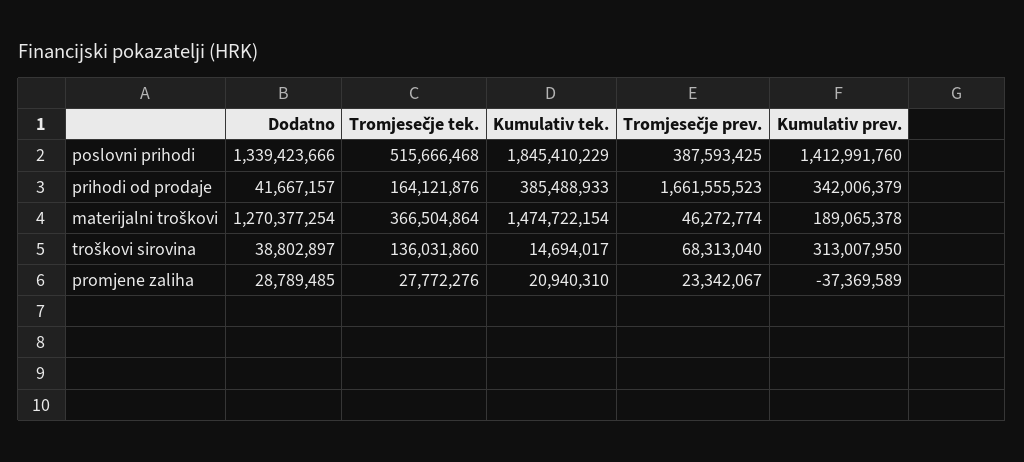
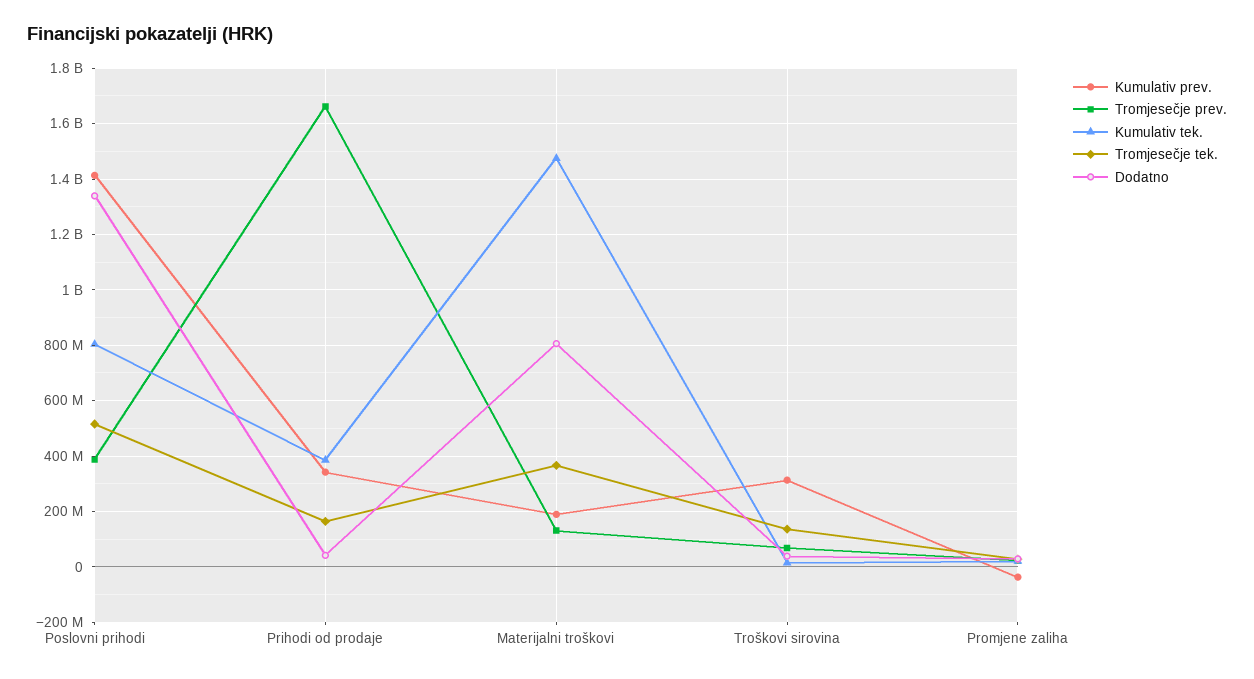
Kumulativ tek., poslovni prihodi: 1845410229 -> 800000000
Dodatno, materijalni troškovi: 1270377254 -> 800000000
Tromjesečje prev., materijalni troškovi: 46272774 -> 125000000

